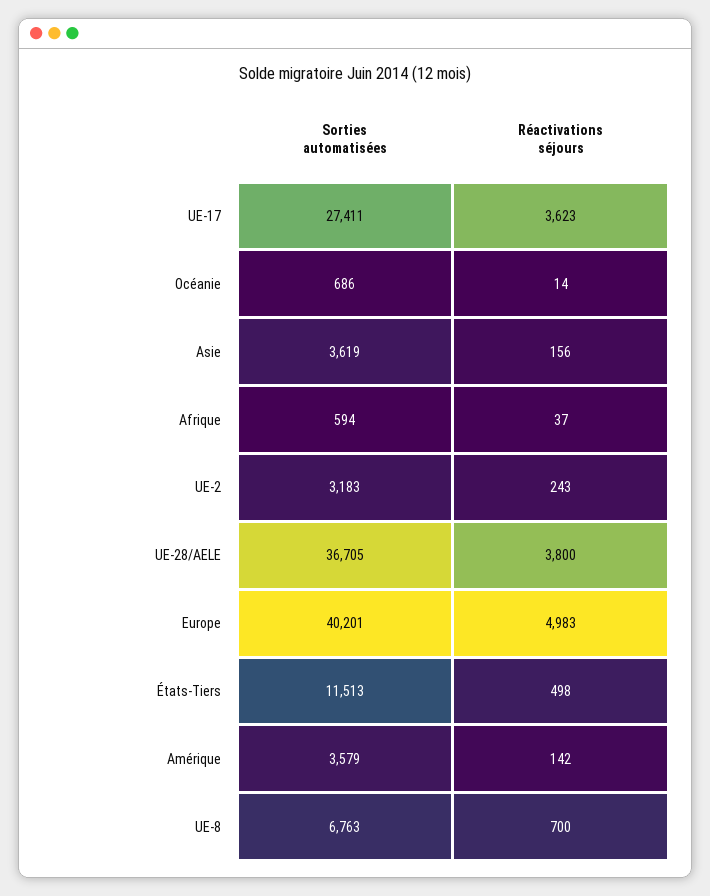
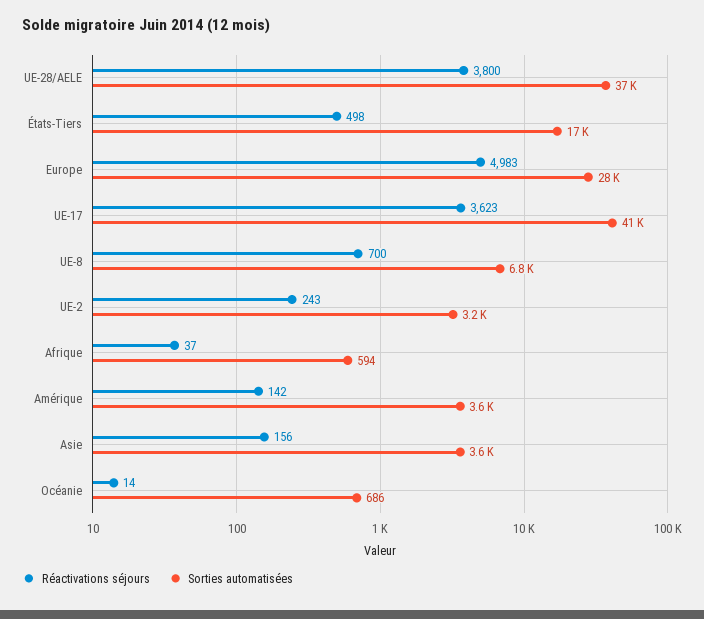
Sorties automatisées, UE-17: 27411 -> 41000
Sorties automatisées, Europe: 40201 -> 28000
Sorties automatisées, États-Tiers: 11513 -> 17000

